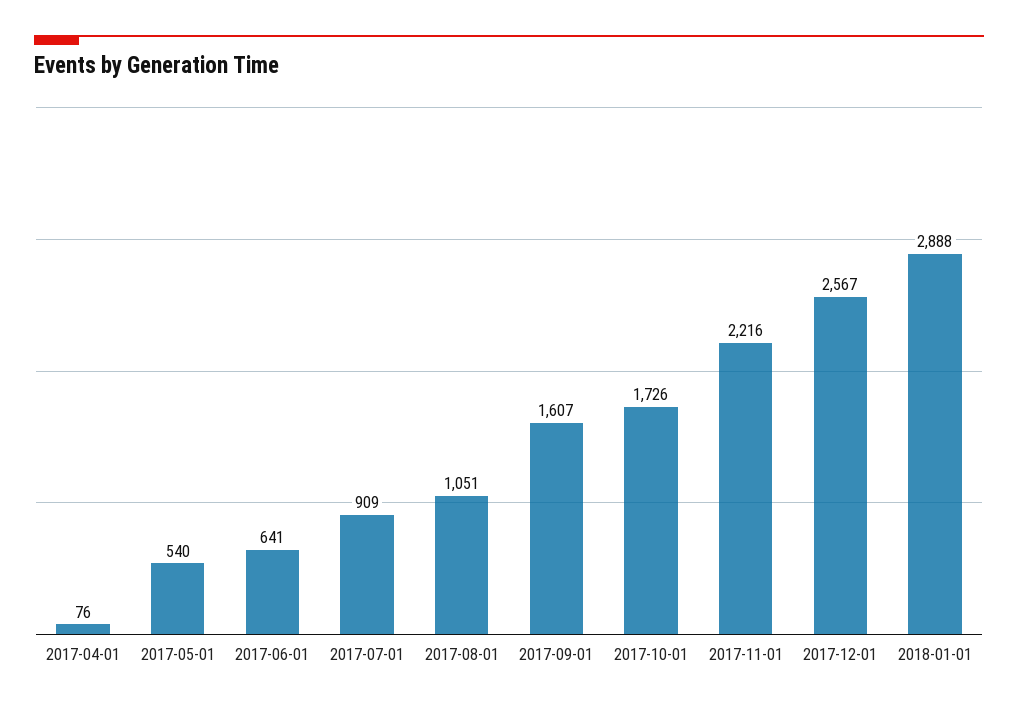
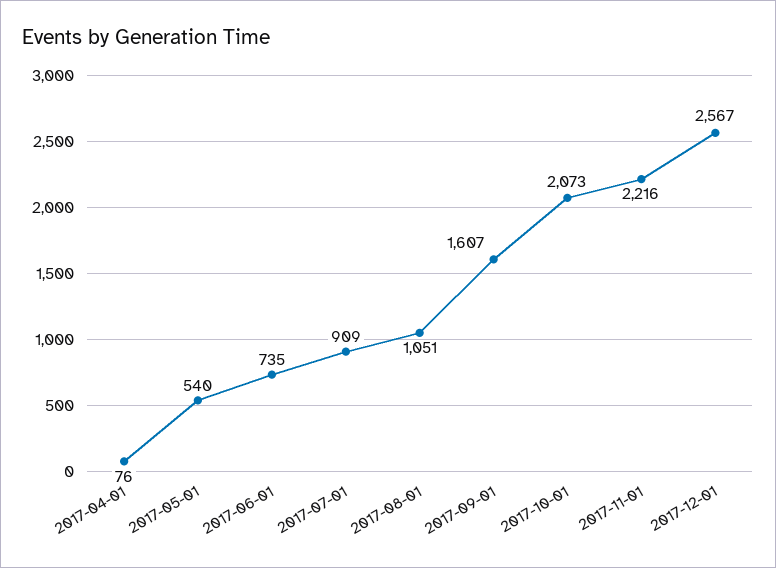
2017-06-01: 641 -> 735
2017-10-01: 1726 -> 2073
2018-01-01: 2888 -> none

